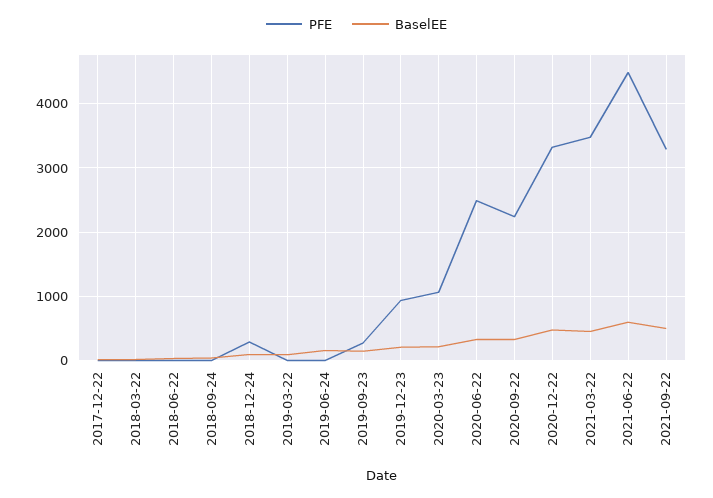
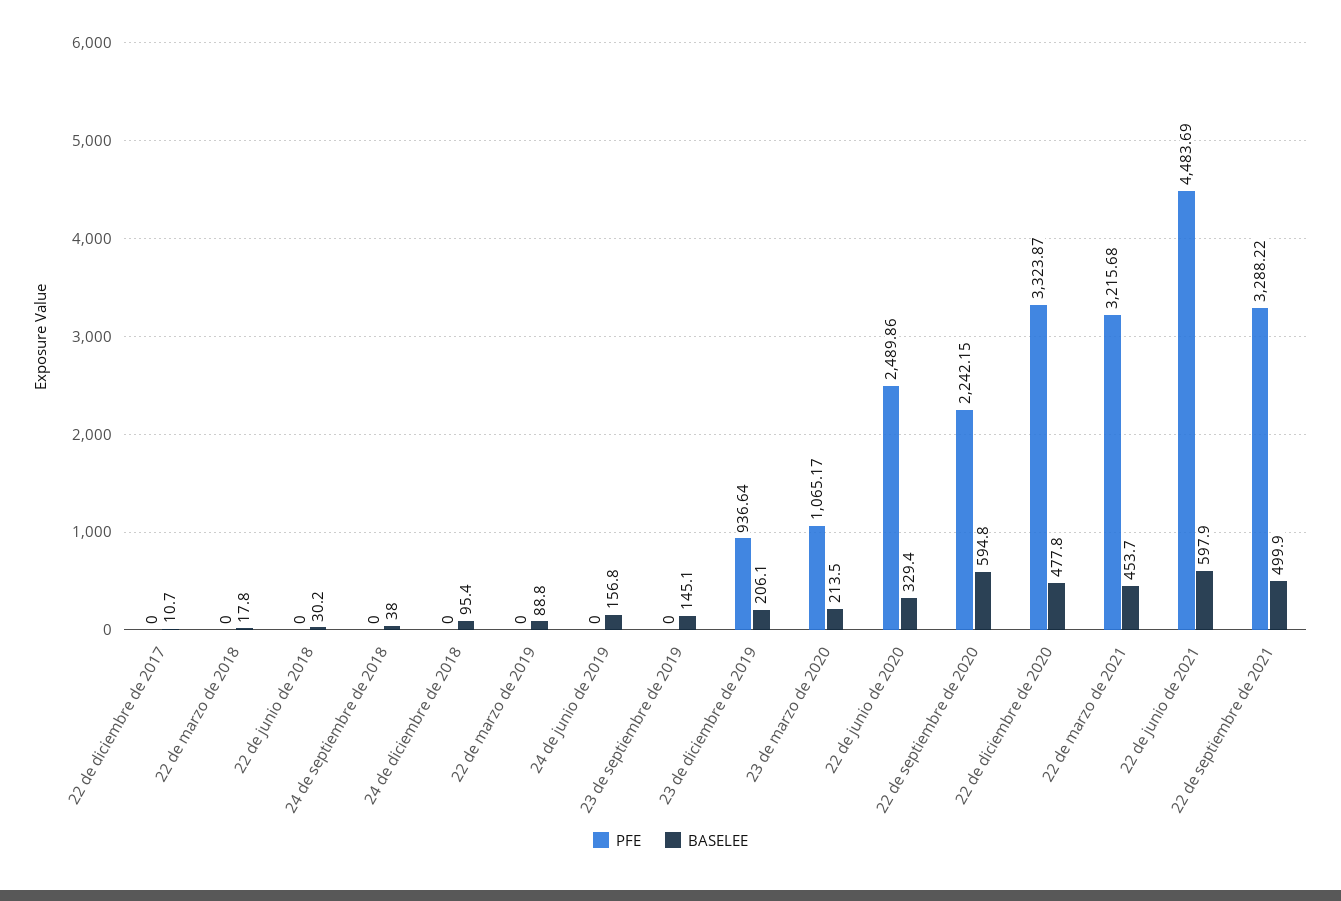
PFE, 2018-12-24: 300 -> 0
PFE, 2019-09-23: 300 -> 0
BaselEE, 2020-09-22: 300 -> 594.8
PFE, 2021-03-22: 3500 -> 3215.68

